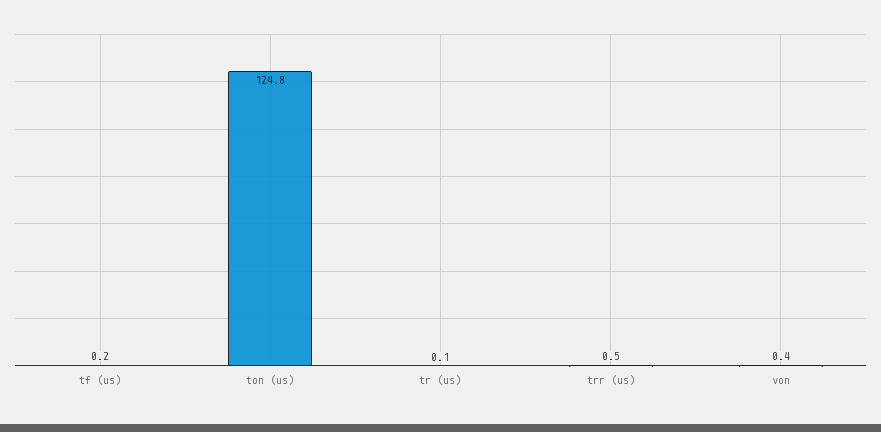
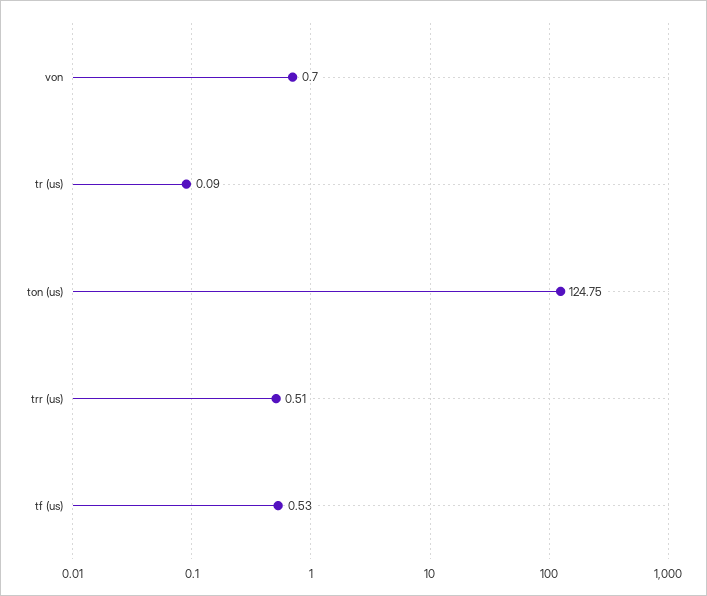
tf (us): 0.2 -> 0.53
von: 0.4 -> 0.7

